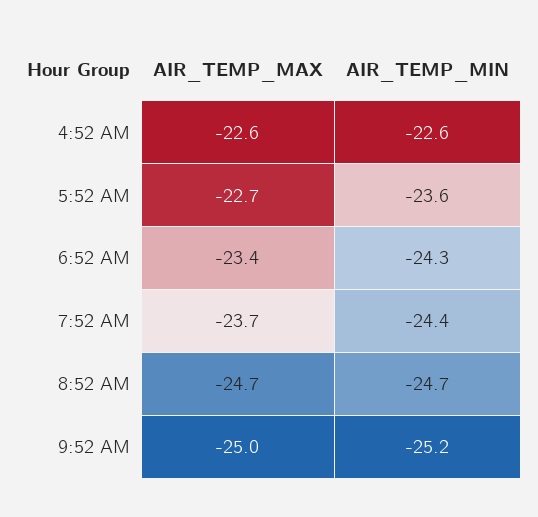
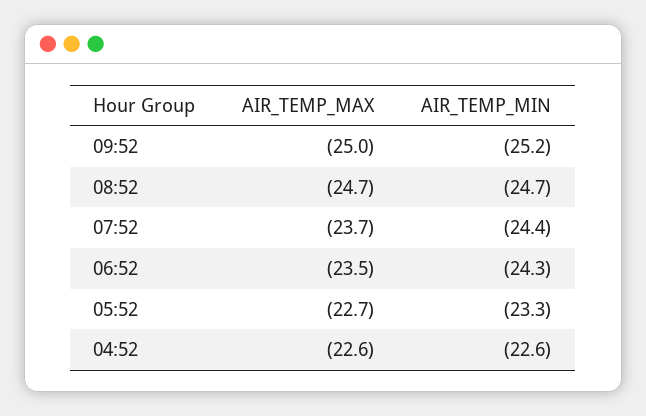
AIR_TEMP_MIN, 5:52 AM: -23.6 -> -23.3
AIR_TEMP_MAX, 6:52 AM: -23.4 -> -23.5

